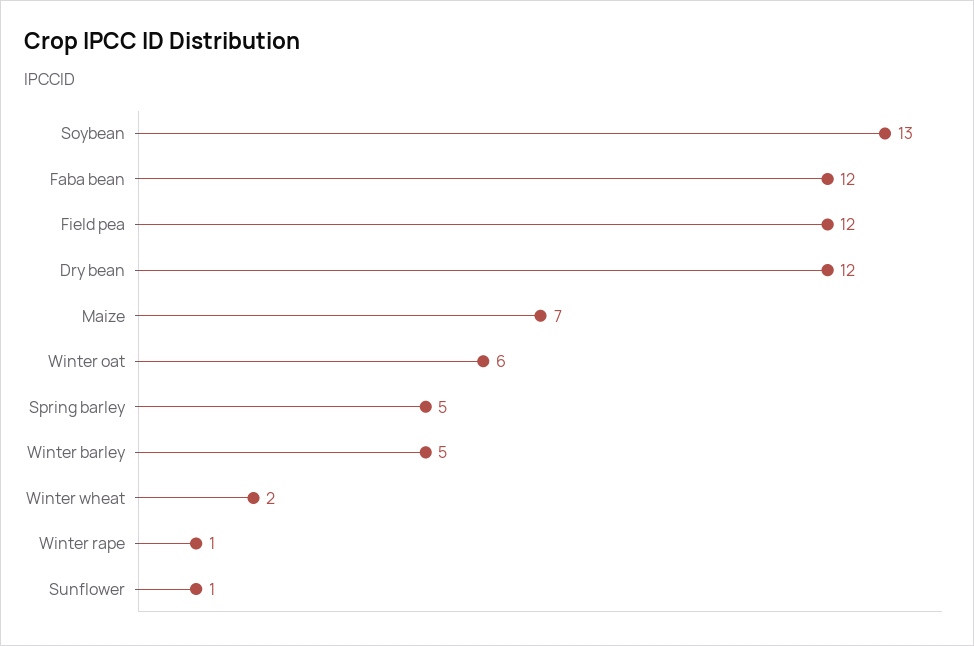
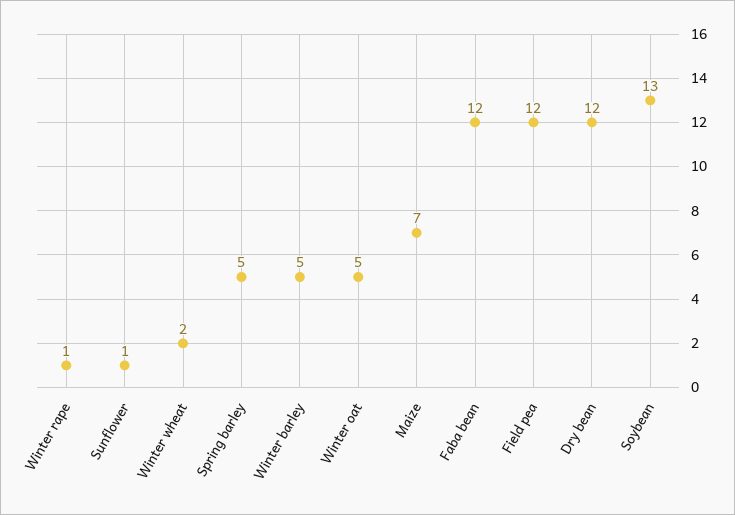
Winter oat: 6 -> 5

